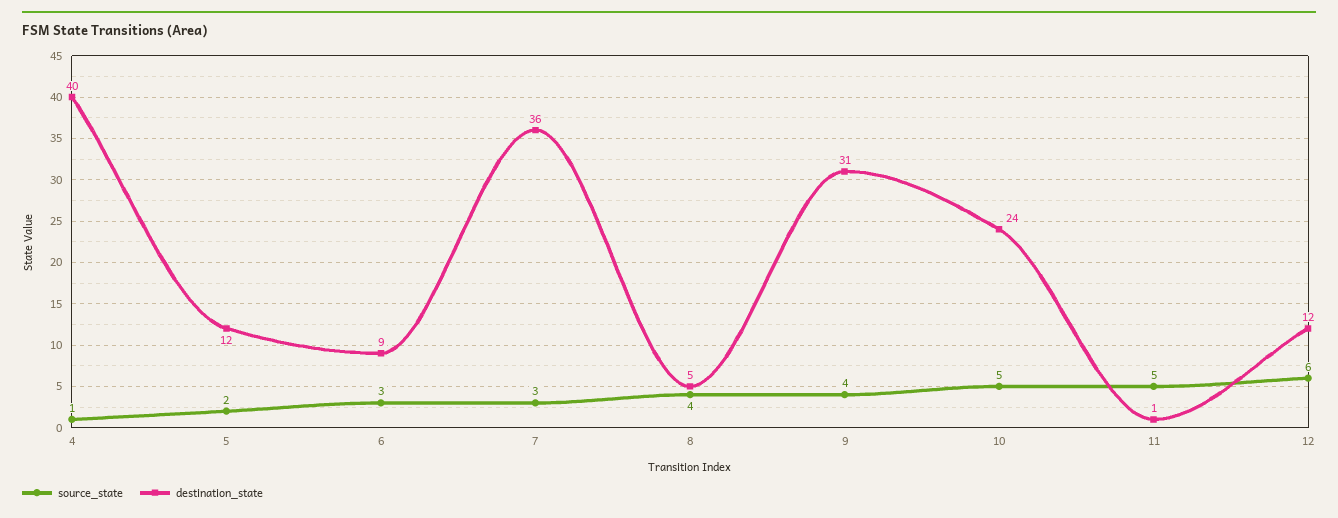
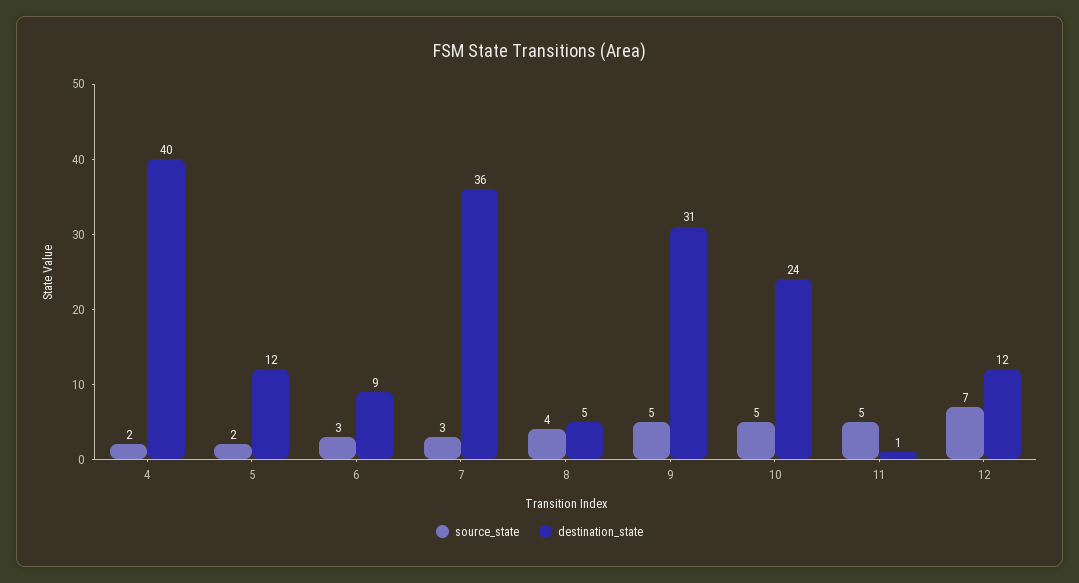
source_state, 4: 1 -> 2
source_state, 9: 4 -> 5
source_state, 12: 6 -> 7

